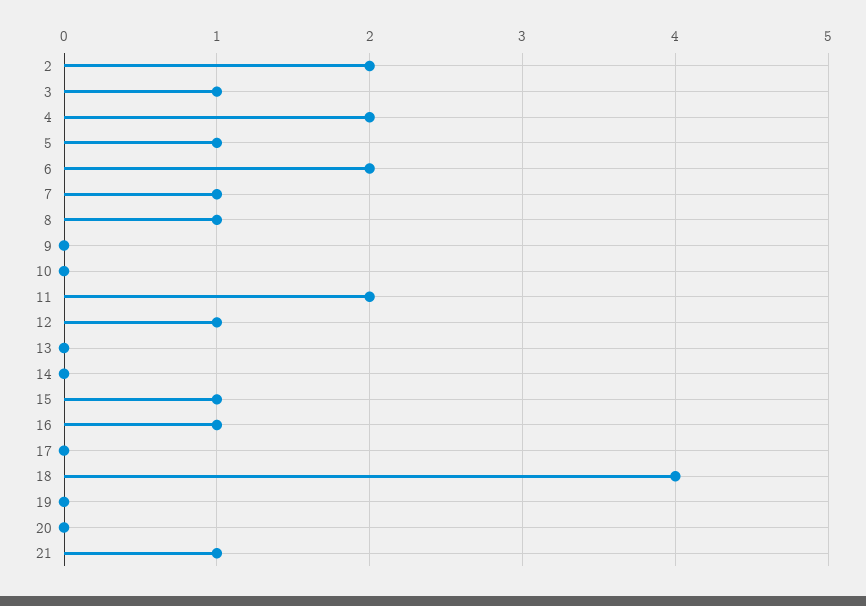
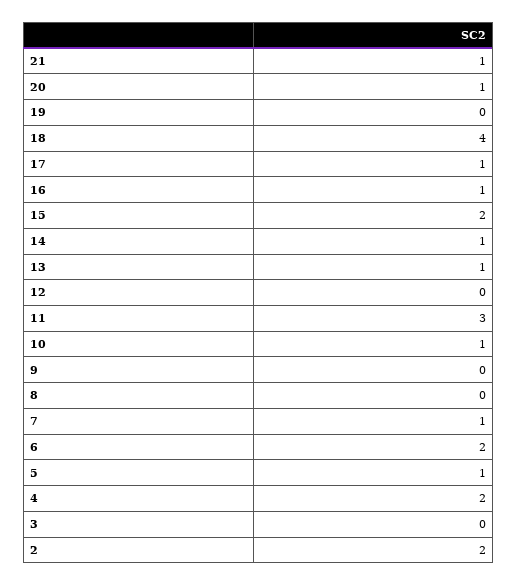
3: 1 -> 0
8: 1 -> 0
10: 0 -> 1
11: 2 -> 3
12: 1 -> 0
13: 0 -> 1
14: 0 -> 1
15: 1 -> 2
17: 0 -> 1
20: 0 -> 1

